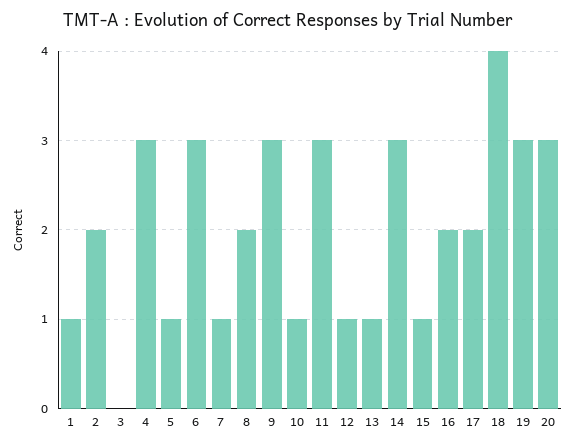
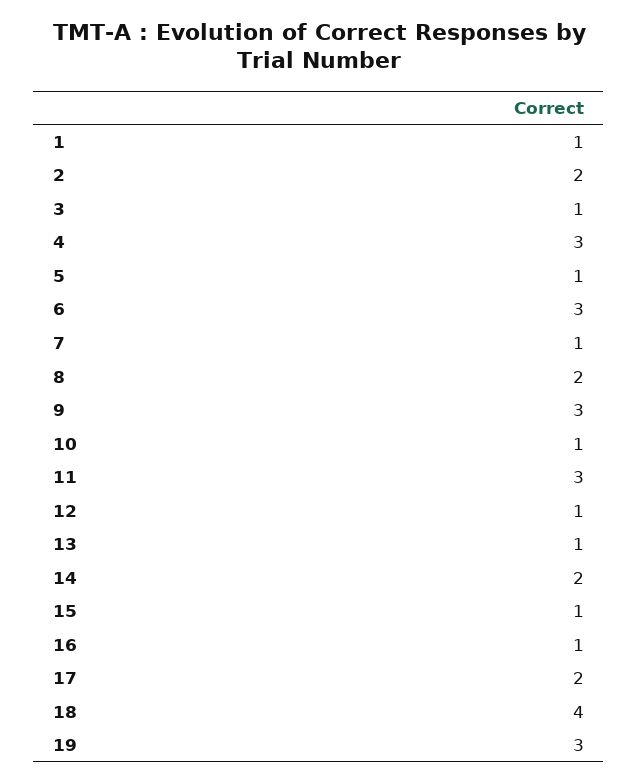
3: 0 -> 1
14: 3 -> 2
16: 2 -> 1
20: 3 -> none

